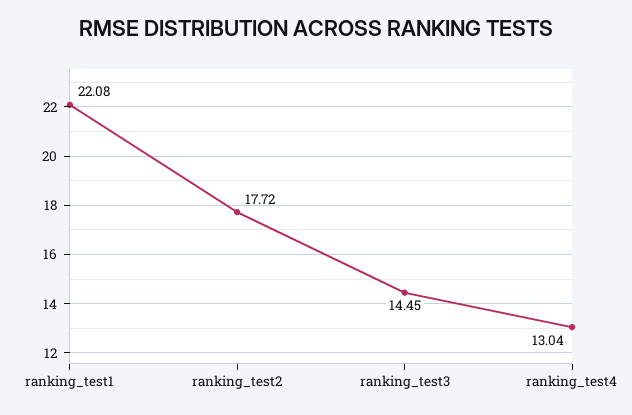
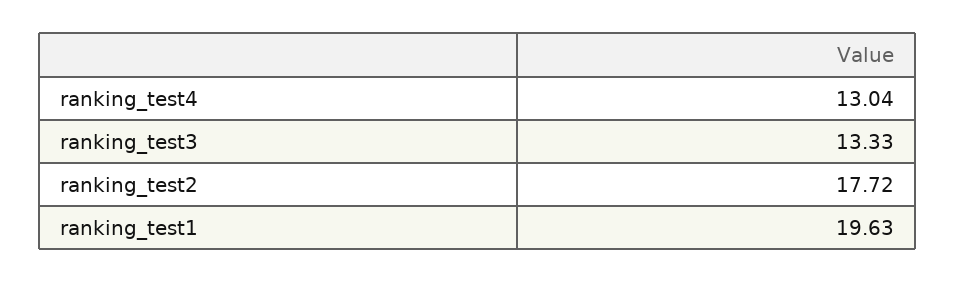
ranking_test1: 22.08 -> 19.63
ranking_test3: 14.45 -> 13.33

